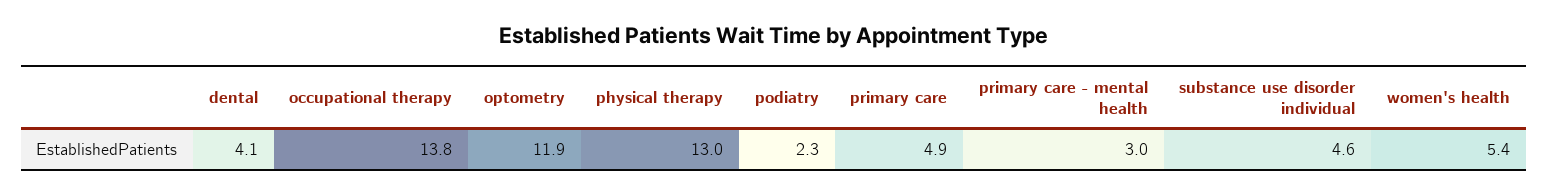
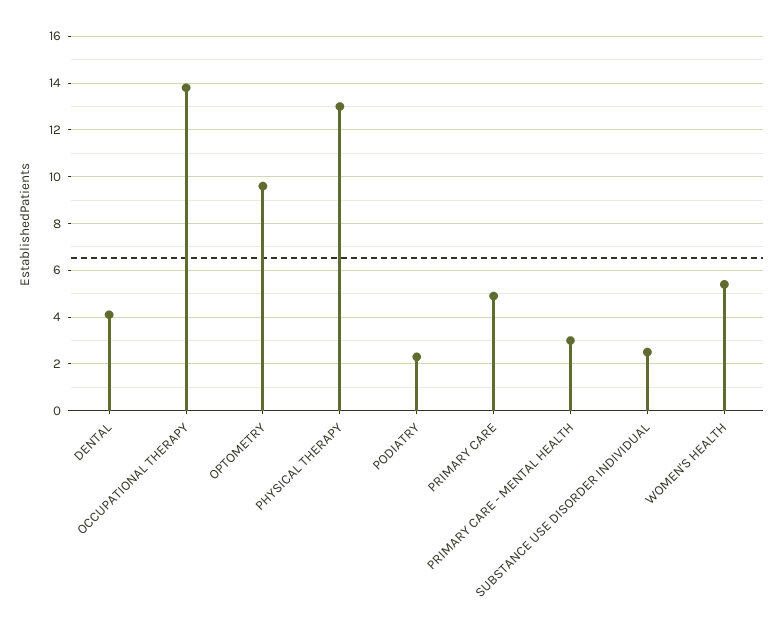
optometry: 11.9 -> 9.5
substance use disorder individual: 4.6 -> 2.5

